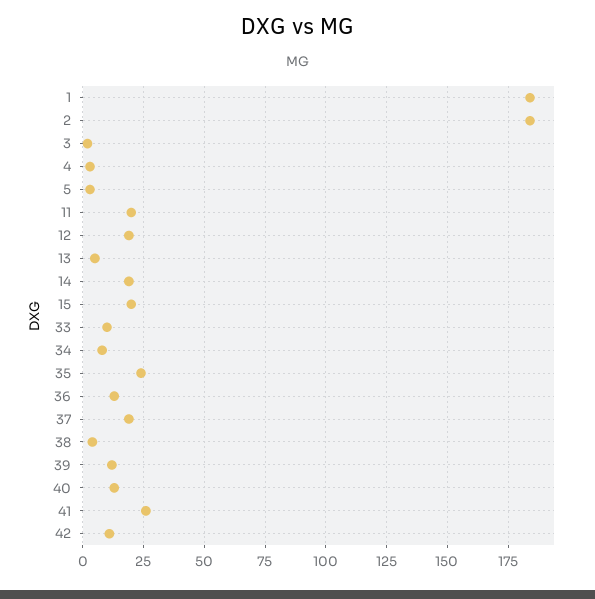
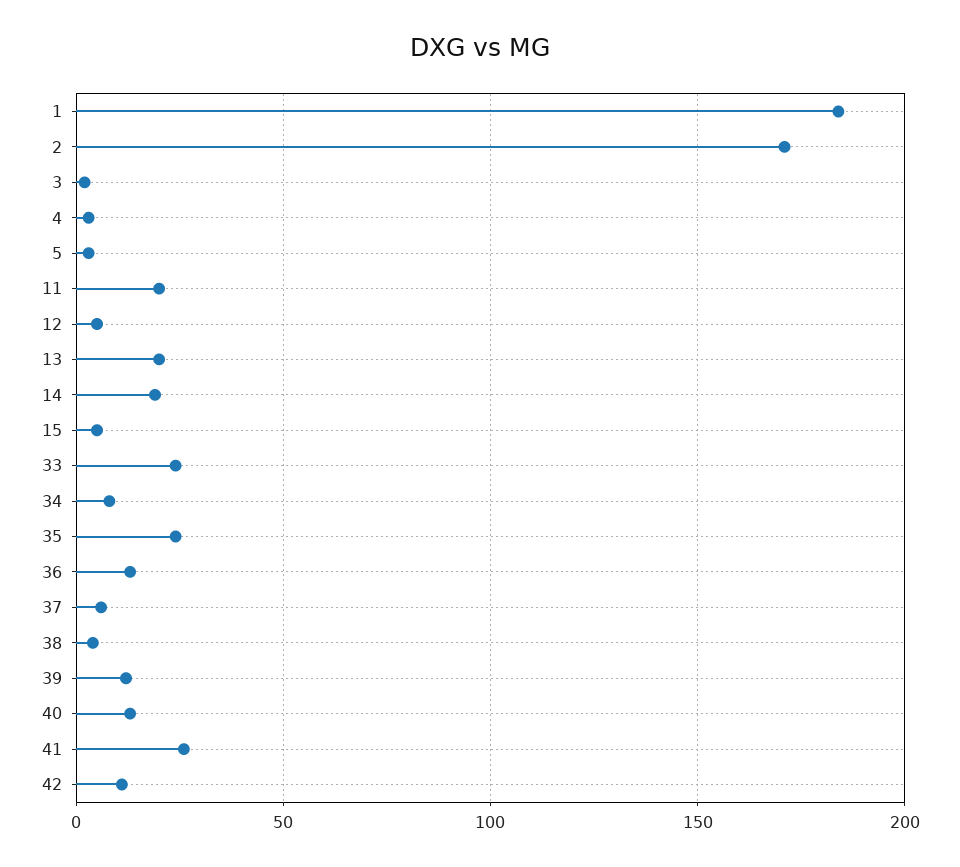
2: 185 -> 170
12: 20 -> 5
13: 5 -> 20
15: 20 -> 5
33: 10 -> 25
37: 20 -> 5

